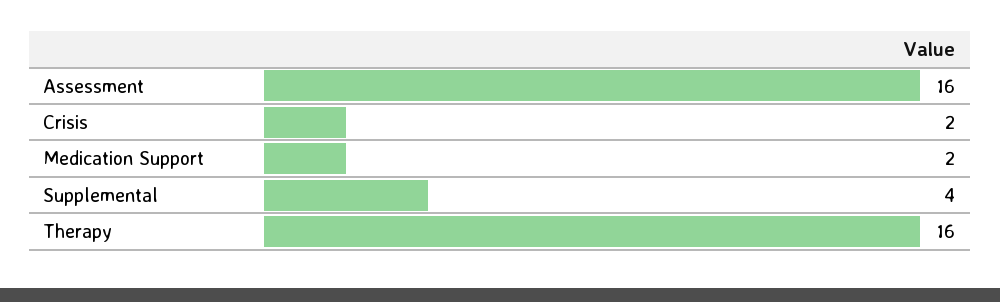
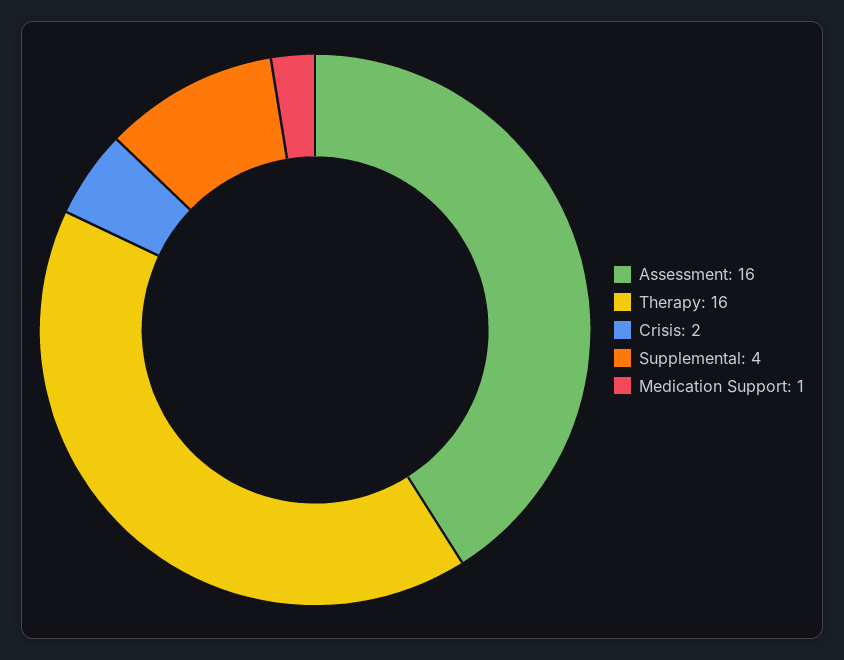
Medication Support: 2 -> 1

